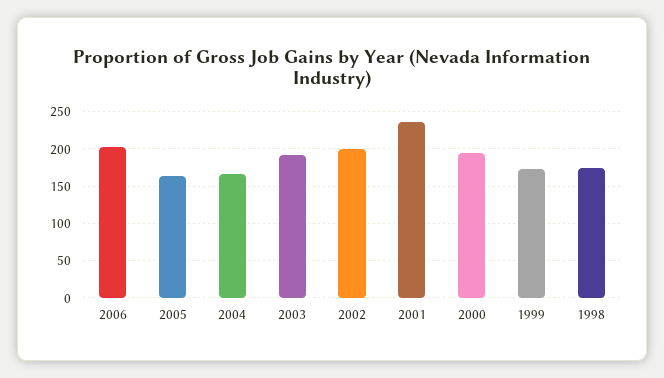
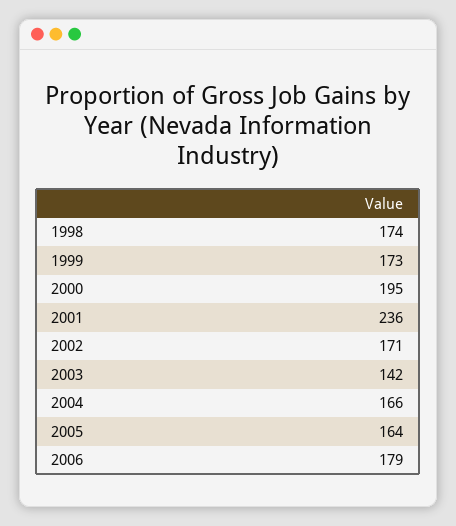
2006: 200 -> 179
2003: 190 -> 142
2002: 200 -> 171

